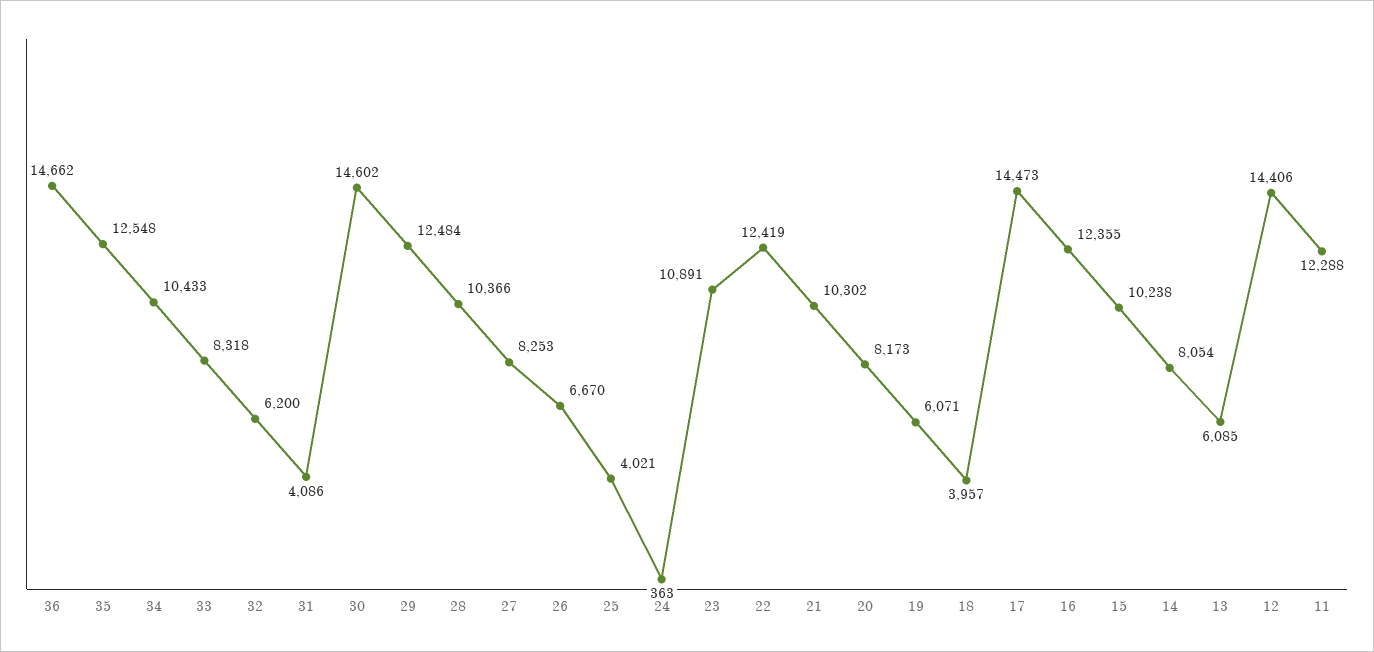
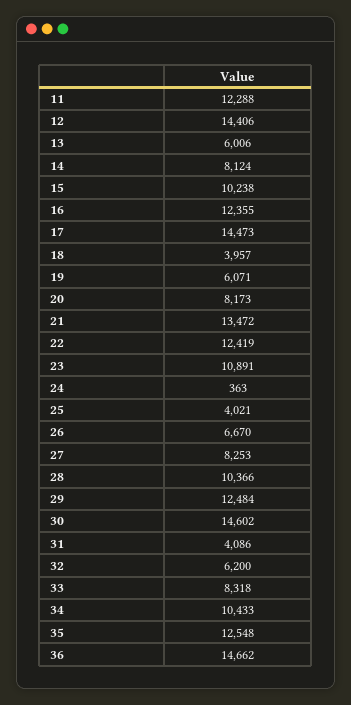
21: 10302 -> 13472
14: 8054 -> 8124
13: 6085 -> 6006

